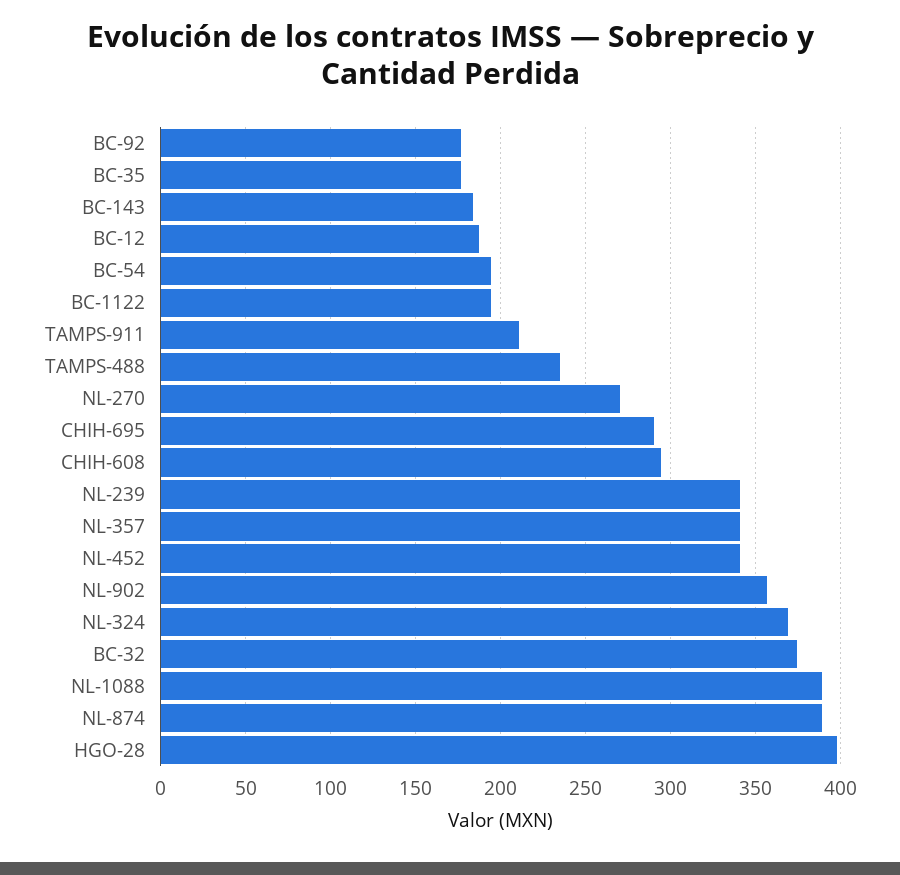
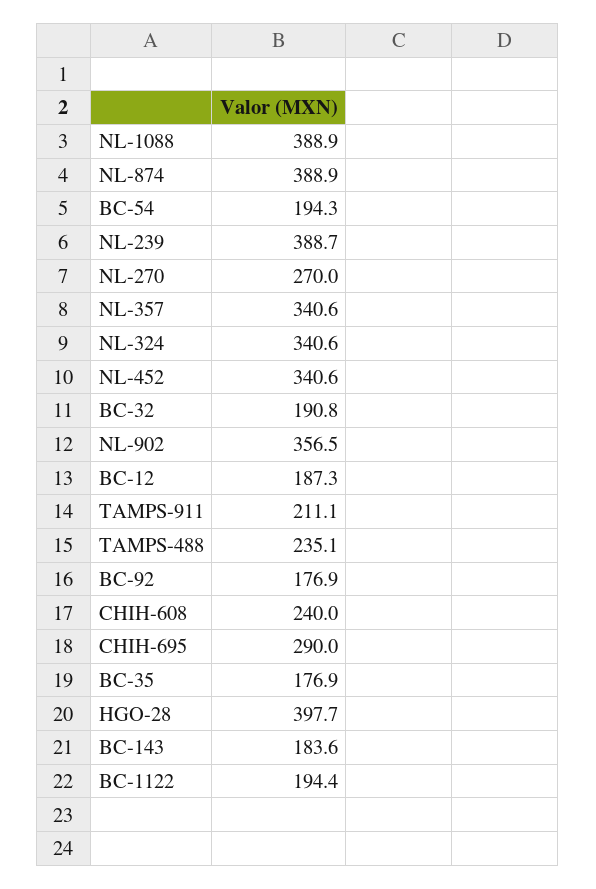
CHIH-608: 295 -> 240
NL-239: 340 -> 388.7
NL-324: 370 -> 340.6
BC-32: 375 -> 190.8

